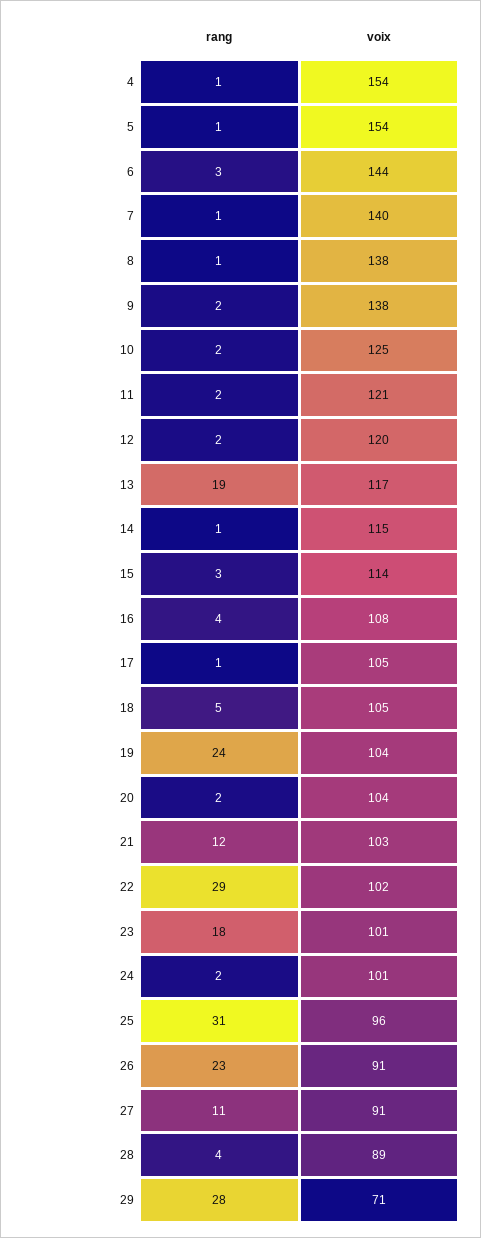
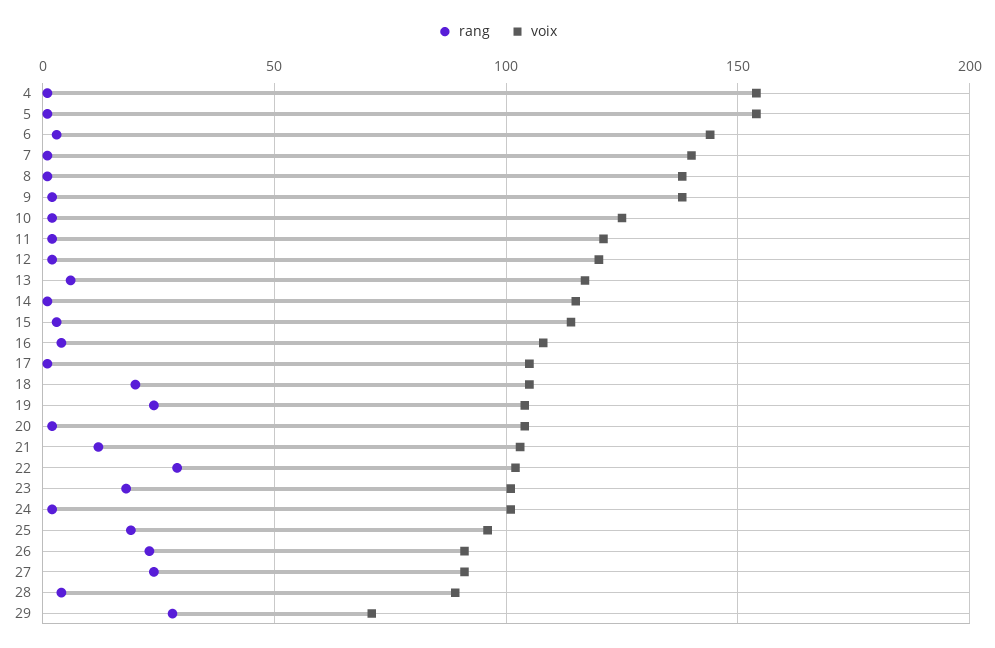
rang, 13: 19 -> 5
rang, 18: 5 -> 20
rang, 25: 31 -> 20
rang, 27: 11 -> 25

